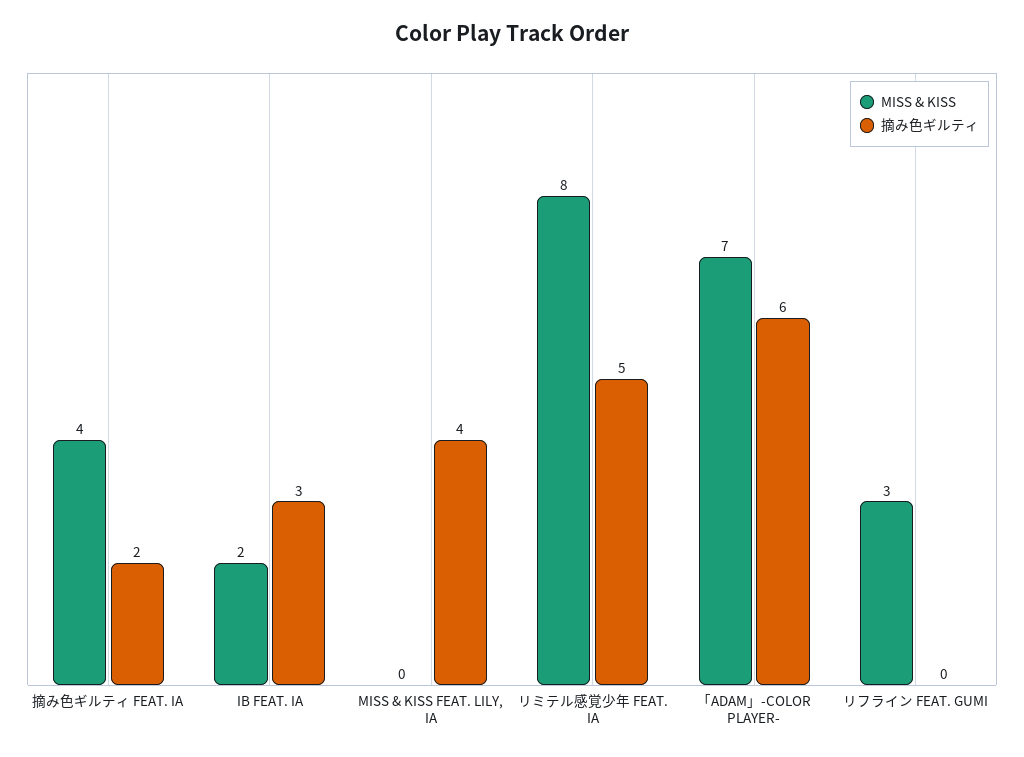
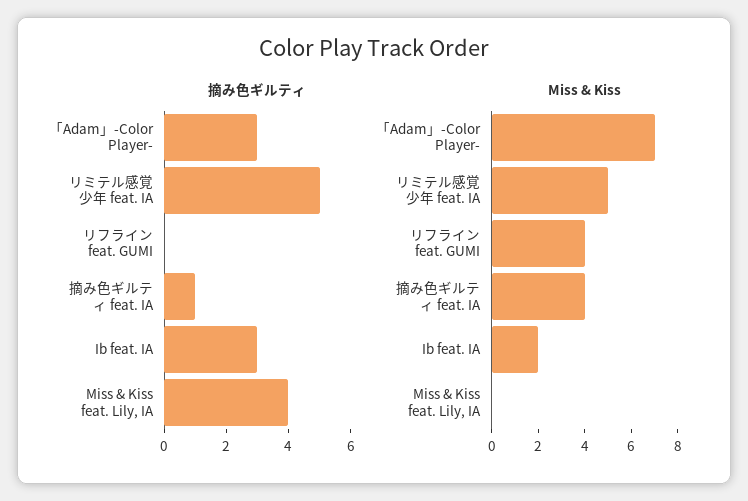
摘み色ギルティ, 摘み色ギルティ FEAT. IA: 2 -> 1
MISS & KISS, リミテル感覚少年 FEAT. IA: 8 -> 5
摘み色ギルティ, 「ADAM」-COLOR PLAYER-: 6 -> 3
MISS & KISS, リフライン FEAT. GUMI: 3 -> 4

